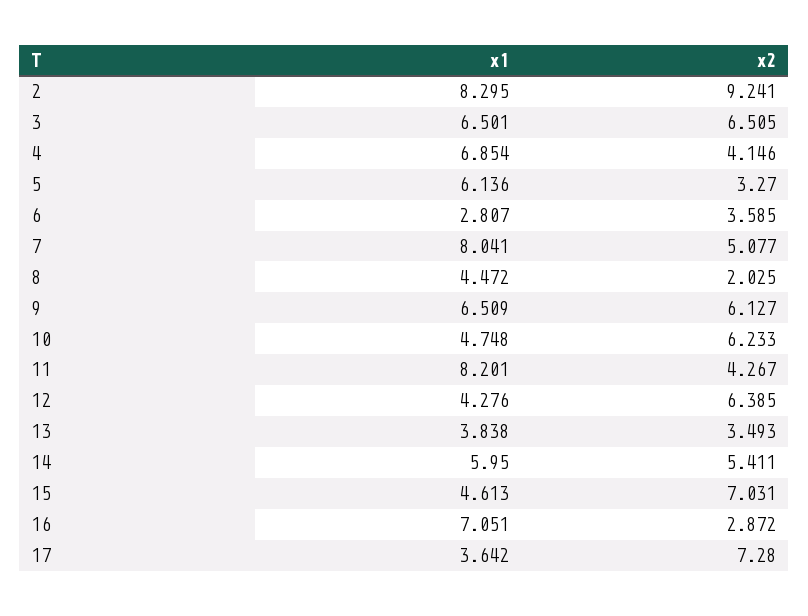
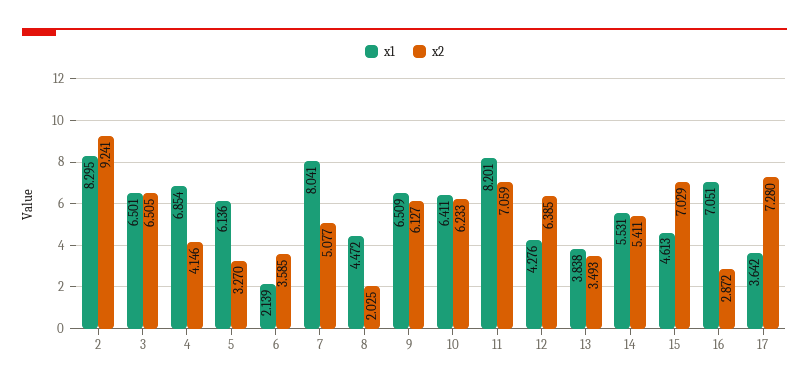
x1, 6: 2.807 -> 2.139
x1, 10: 4.748 -> 6.411
x2, 11: 4.267 -> 7.059
x1, 14: 5.95 -> 5.531
x2, 15: 7.031 -> 7.029

